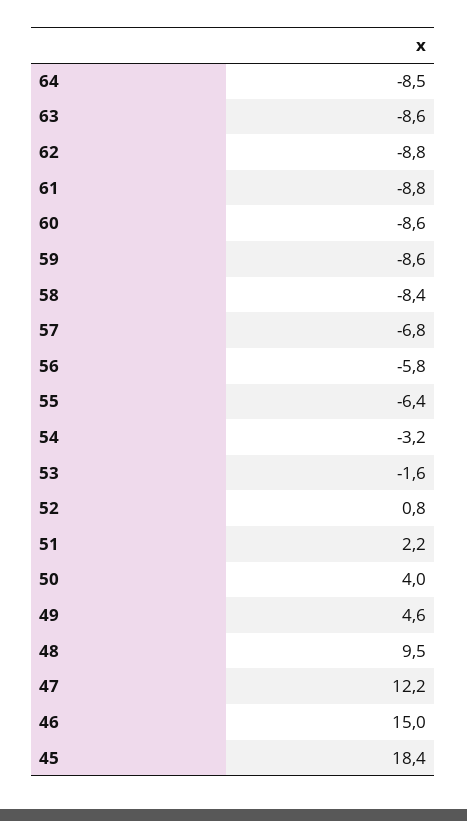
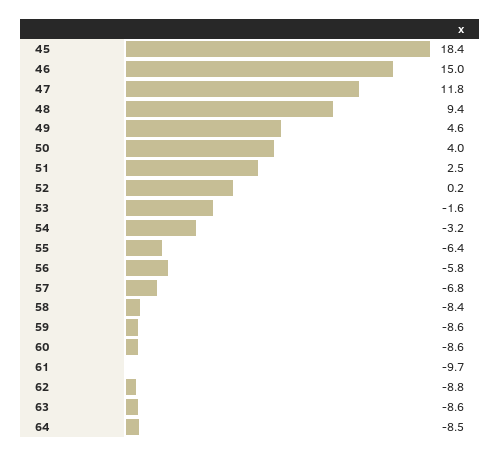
61: -8.8 -> -9.7
52: 0.8 -> 0.2
51: 2.2 -> 2.5
48: 9.5 -> 9.4
47: 12.2 -> 11.8

